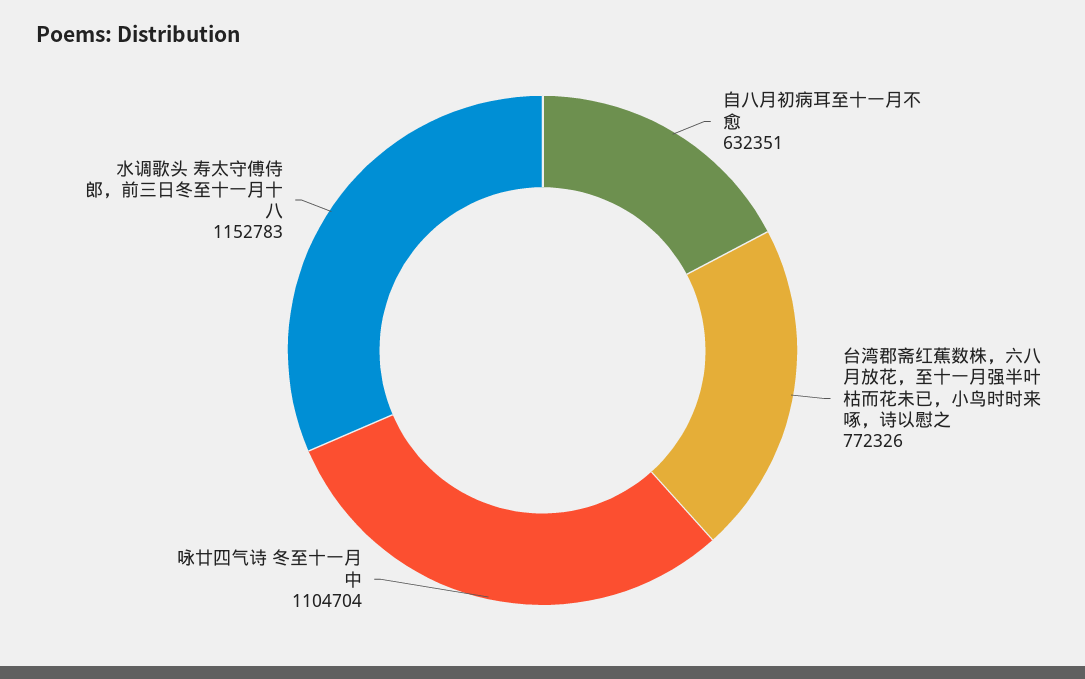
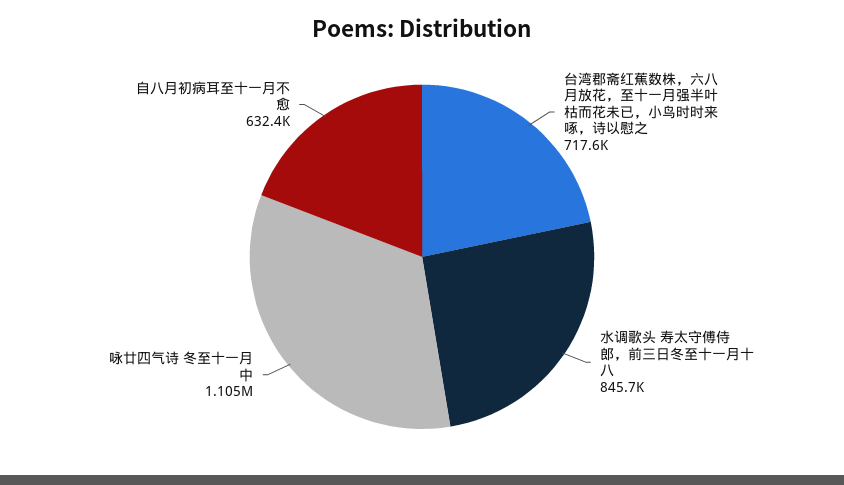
台湾郡斋红蕉数株，六八月放花，至十一月强半叶枯而花未已，小鸟时时来啄，诗以慰之: 772326 -> 717600
水调歌头 寿太守傅侍郎，前三日冬至十一月十八: 1152783 -> 845700

